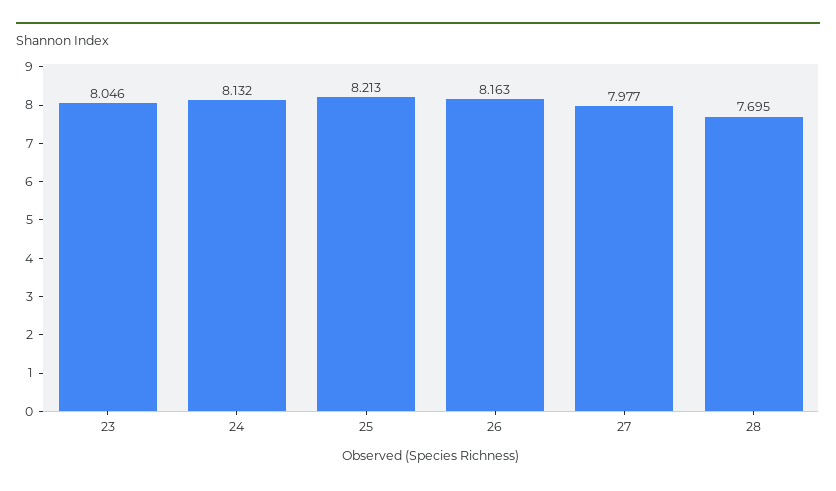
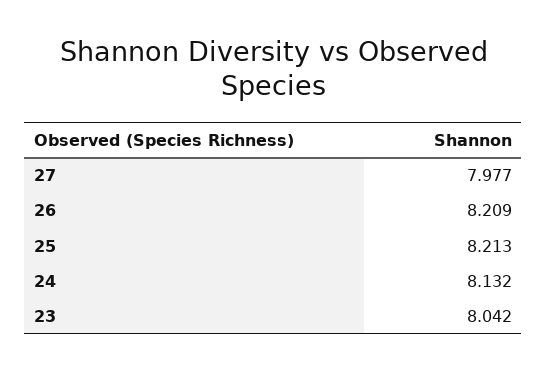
23: 8.046 -> 8.042
26: 8.163 -> 8.209
28: 7.695 -> none

